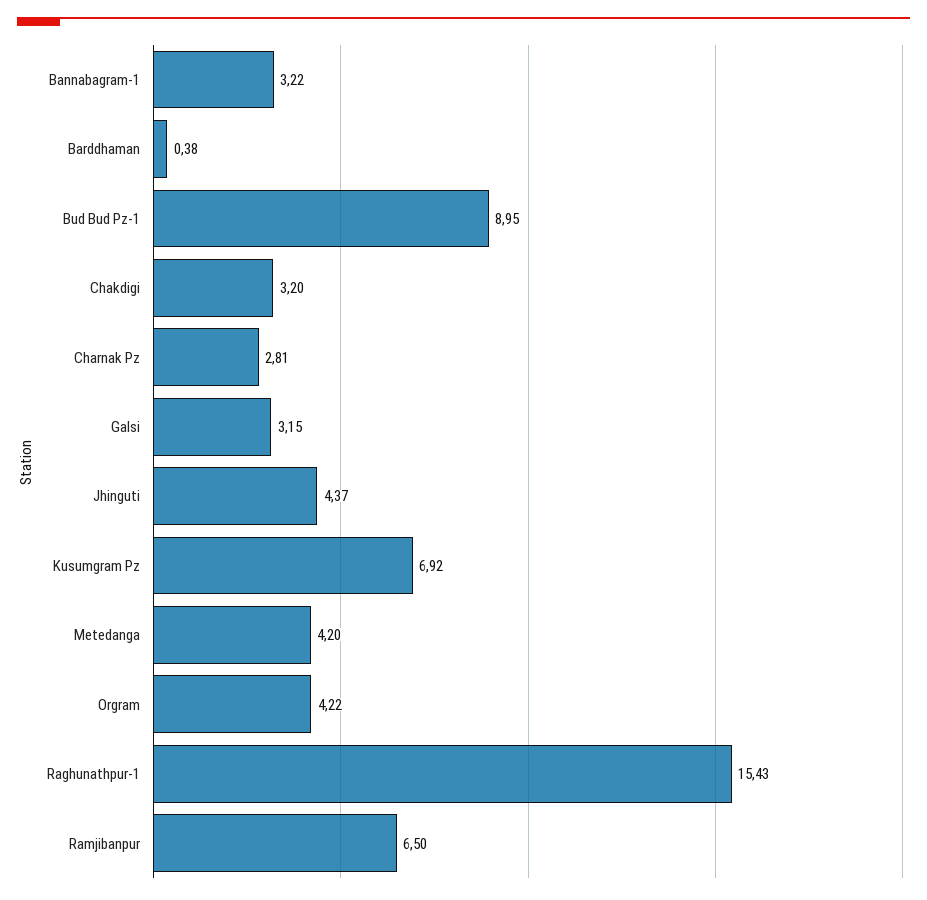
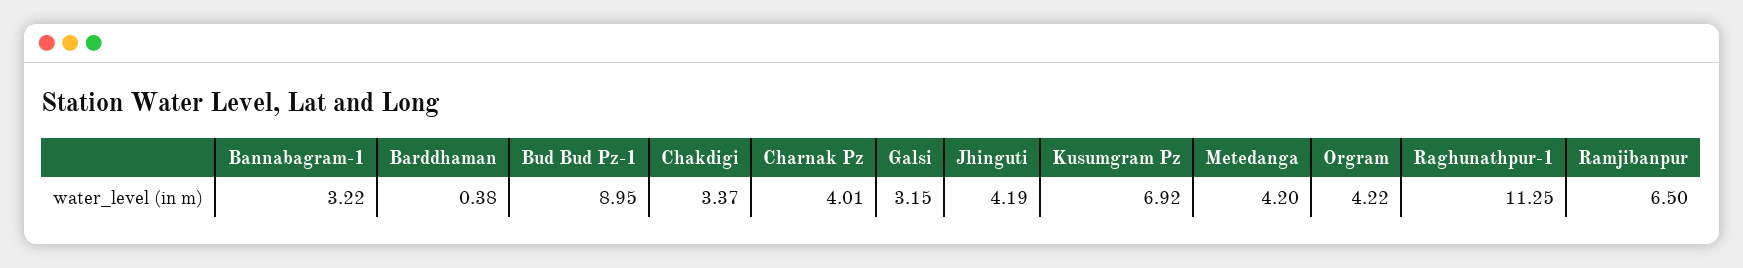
Chakdigi: 3.2 -> 3.37
Charnak Pz: 2.81 -> 4.01
Jhinguti: 4.37 -> 4.19
Raghunathpur-1: 15.43 -> 11.25

